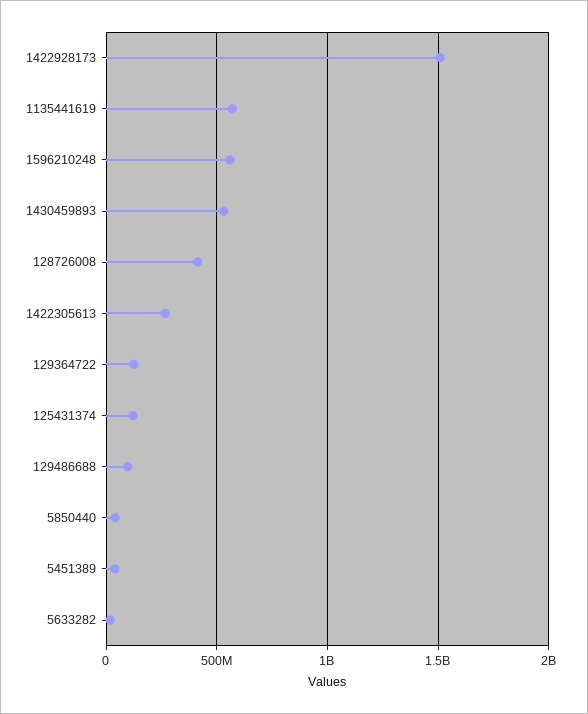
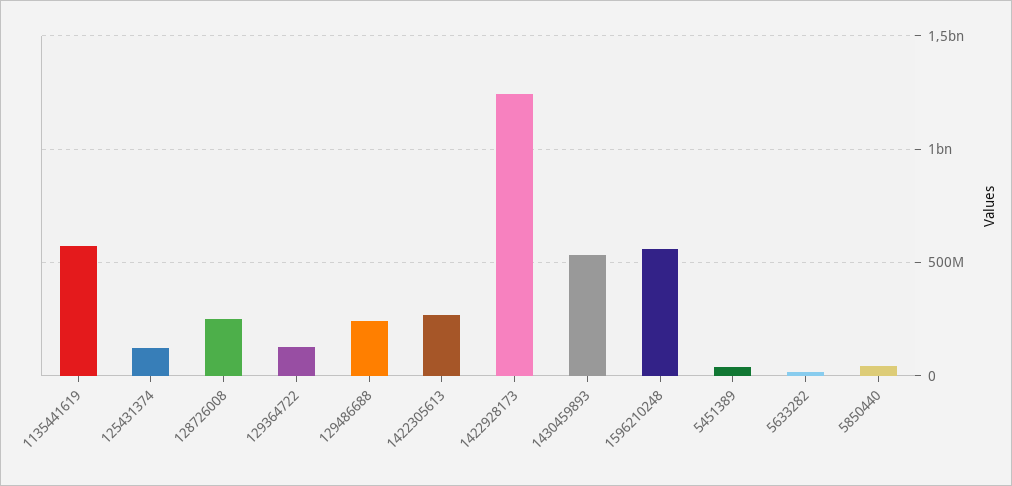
1422928173: 1500000000 -> 1250000000
128726008: 400000000 -> 250000000
129486688: 100000000 -> 250000000

